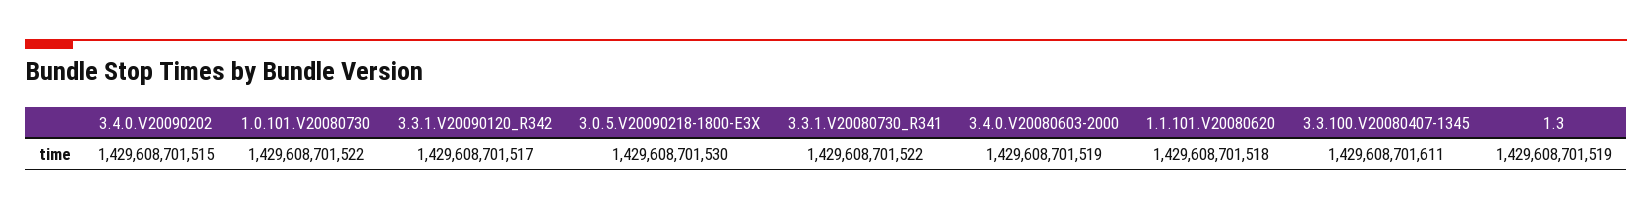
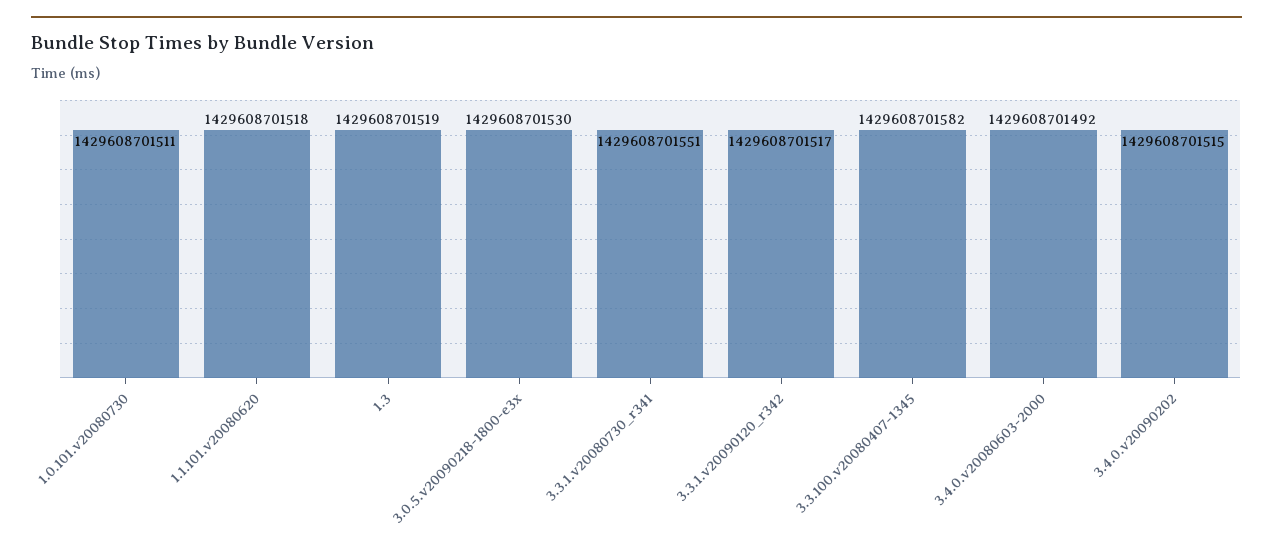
1.0.101.V20080730: 1429608701522 -> 1429608701511
3.3.1.V20080730_R341: 1429608701522 -> 1429608701551
3.4.0.V20080603-2000: 1429608701519 -> 1429608701492
3.3.100.V20080407-1345: 1429608701611 -> 1429608701582

